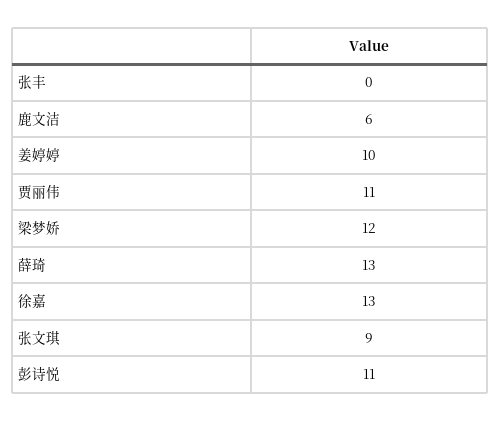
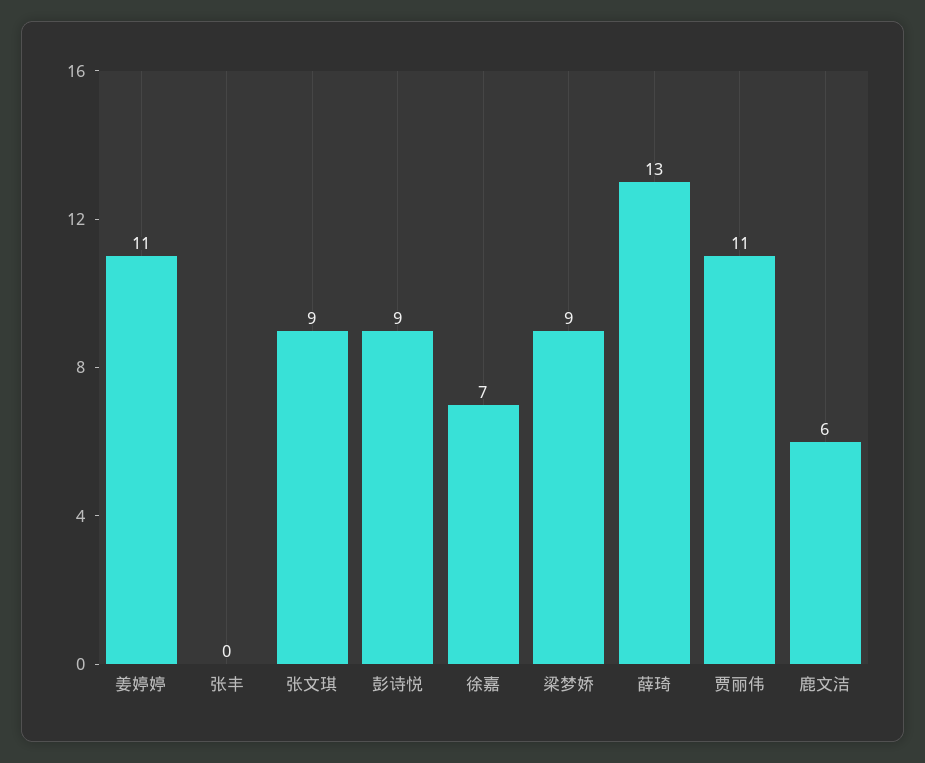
姜婷婷: 10 -> 11
梁梦娇: 12 -> 9
徐嘉: 13 -> 7
彭诗悦: 11 -> 9

